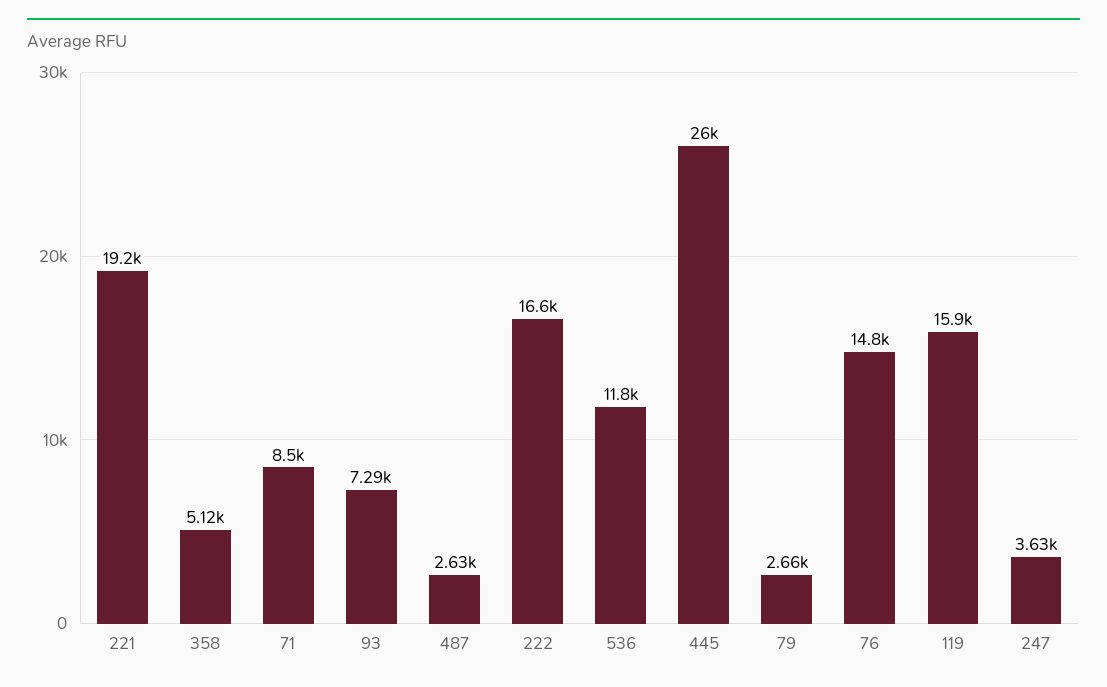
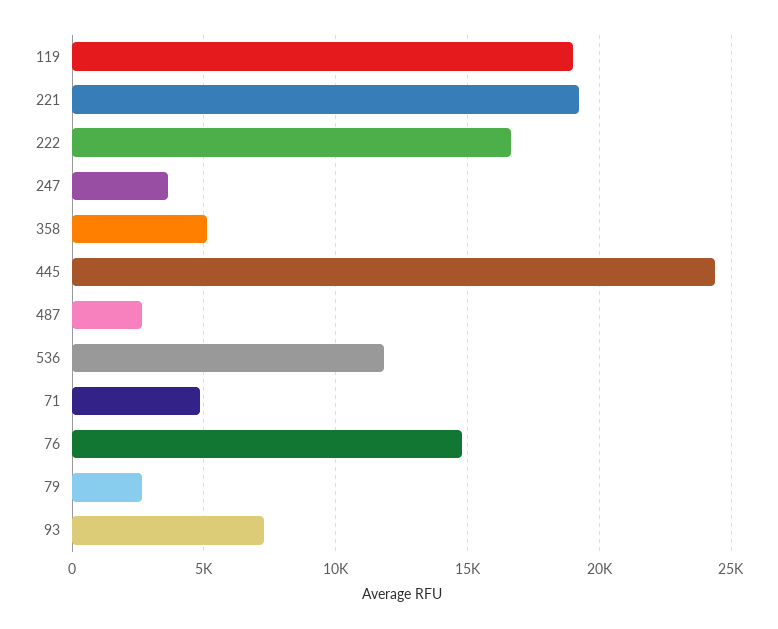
71: 8500 -> 5000
445: 26000 -> 24500
119: 15900 -> 19000

